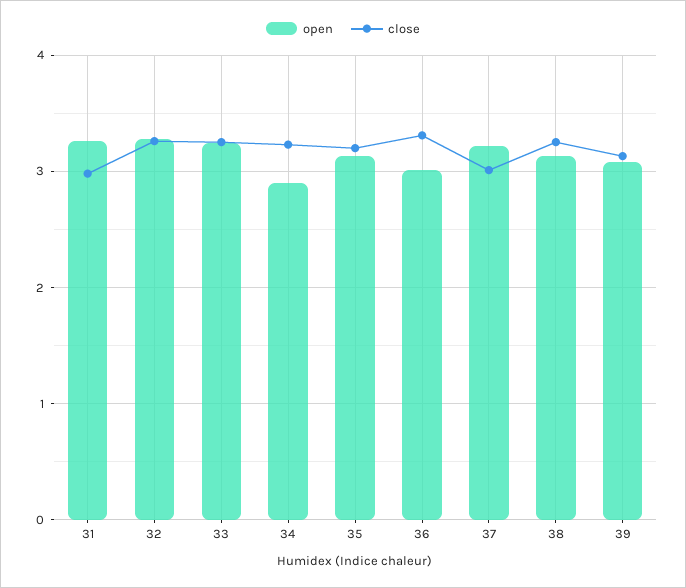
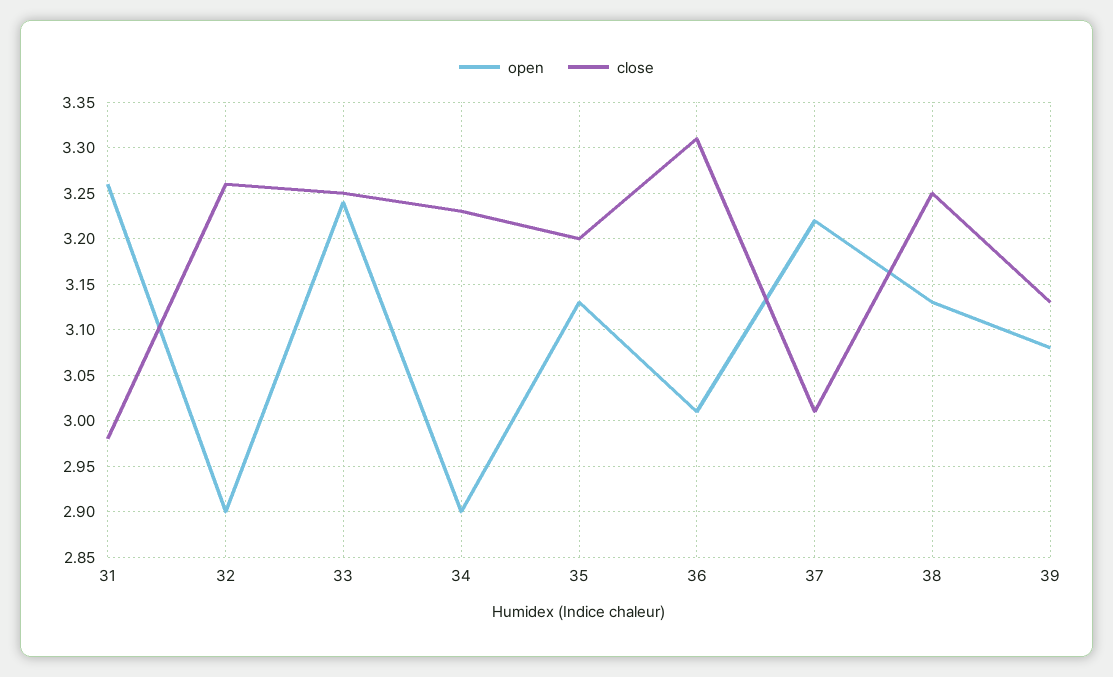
open, 32: 3.3 -> 2.9

